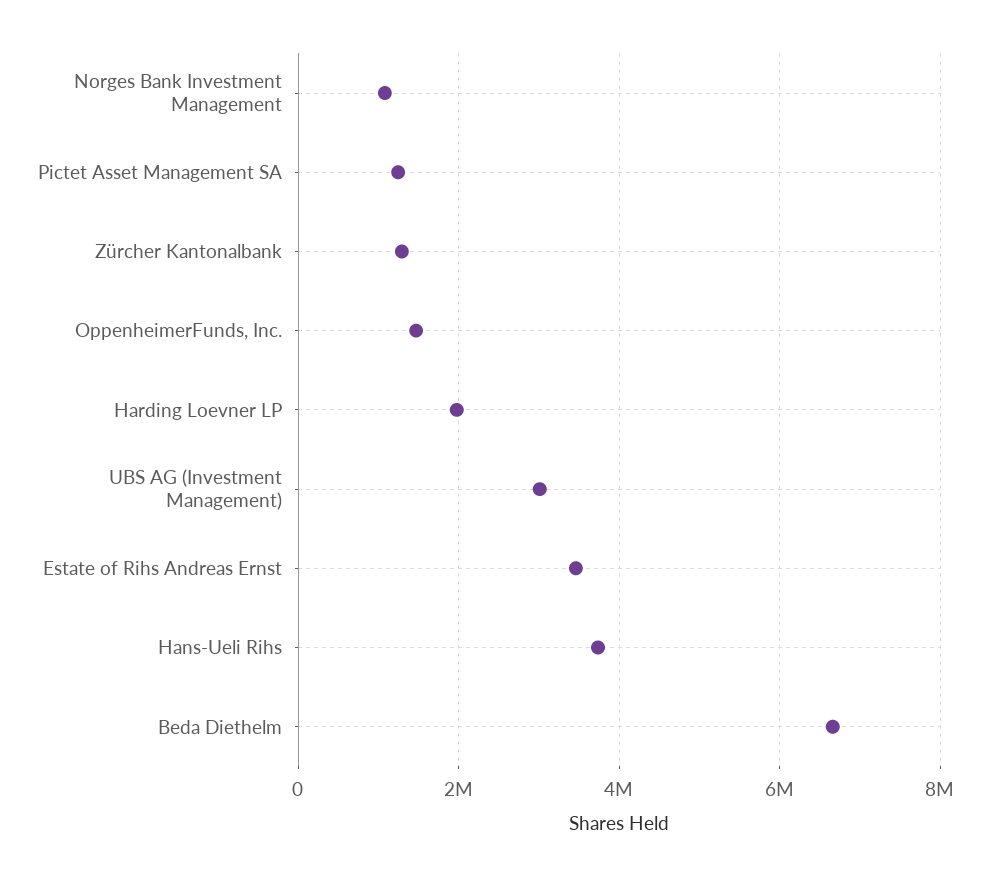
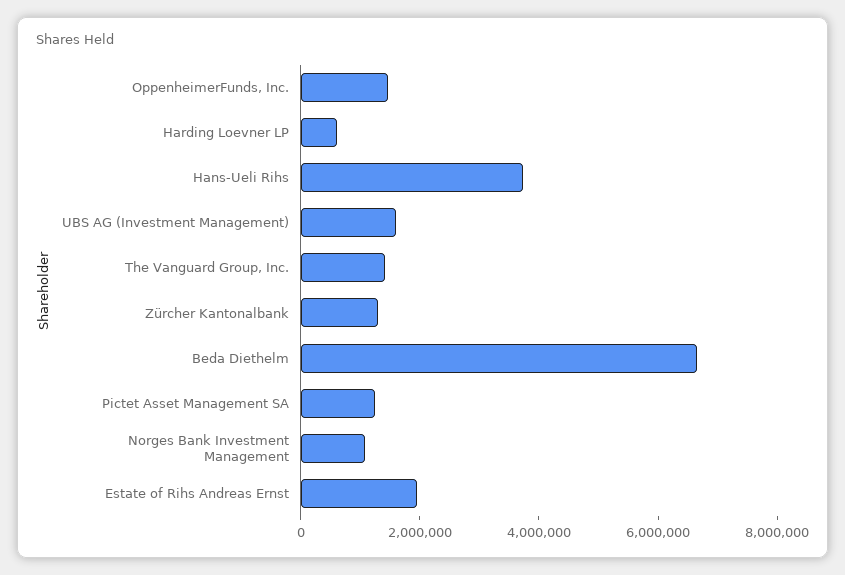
Harding Loevner LP: 2000000 -> 500000
UBS AG (Investment Management): 3000000 -> 1500000
Estate of Rihs Andreas Ernst: 3400000 -> 2000000
The Vanguard Group, Inc.: none -> 1500000

